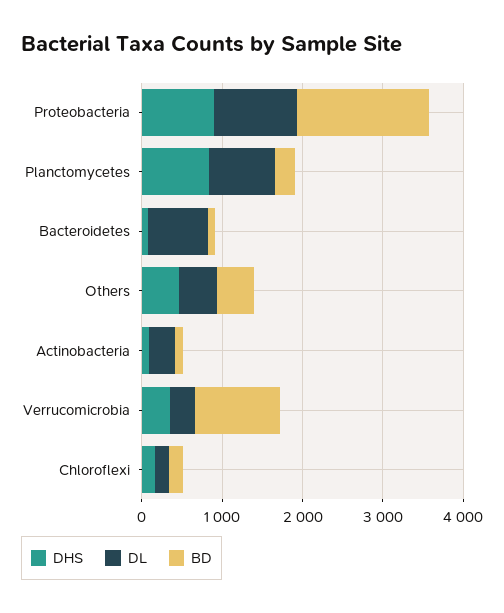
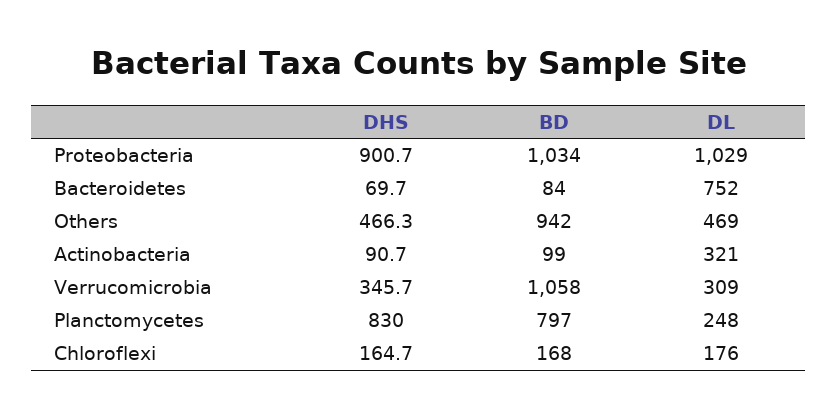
BD, Proteobacteria: 1600 -> 1034
DL, Planctomycetes: 800 -> 248
BD, Planctomycetes: 200 -> 797
BD, Others: 400 -> 942

